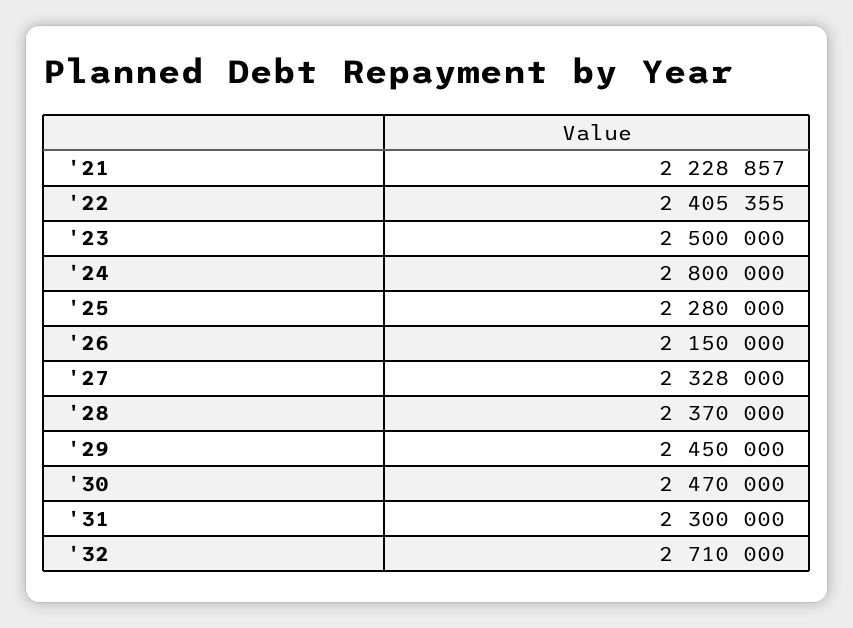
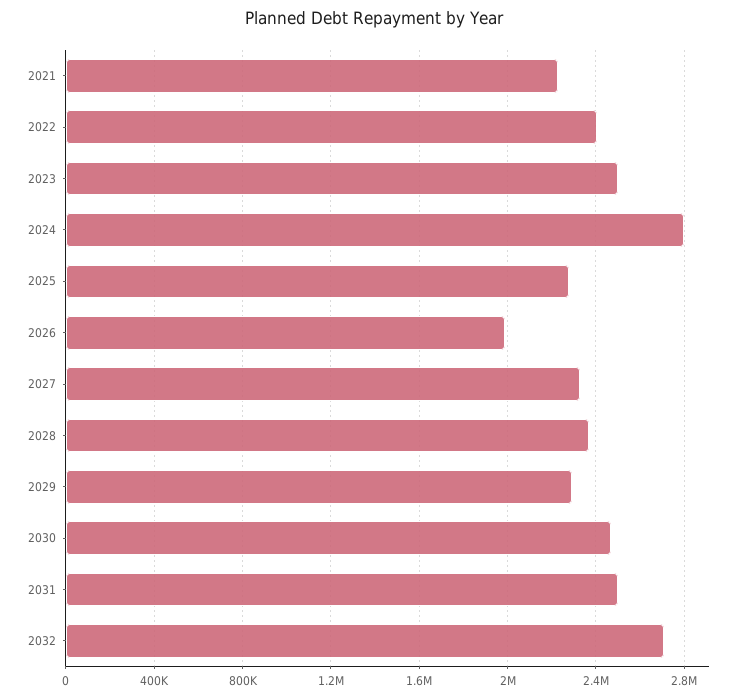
'26: 2150000 -> 2000000
'29: 2450000 -> 2300000
'31: 2300000 -> 2500000

